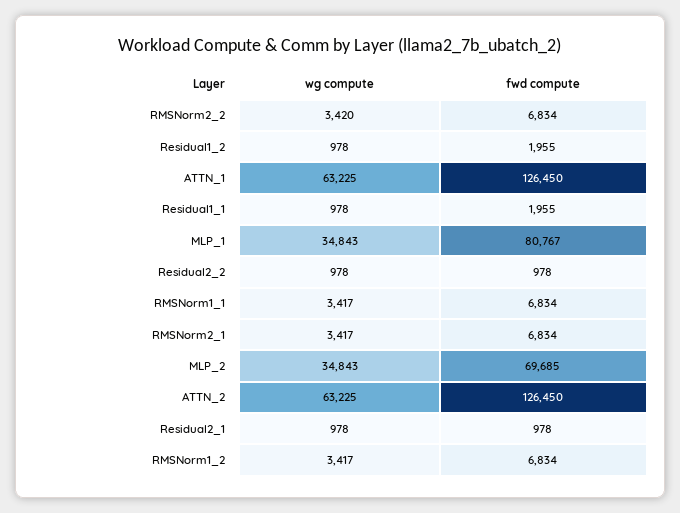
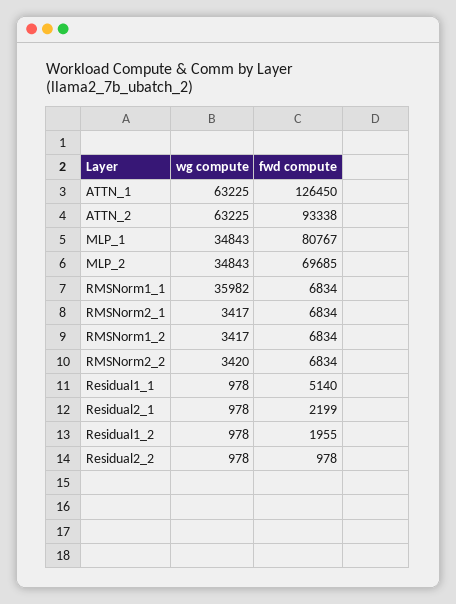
fwd compute, Residual1_1: 1955 -> 5140
wg compute, RMSNorm1_1: 3417 -> 35982
fwd compute, ATTN_2: 126450 -> 93338
fwd compute, Residual2_1: 978 -> 2199

